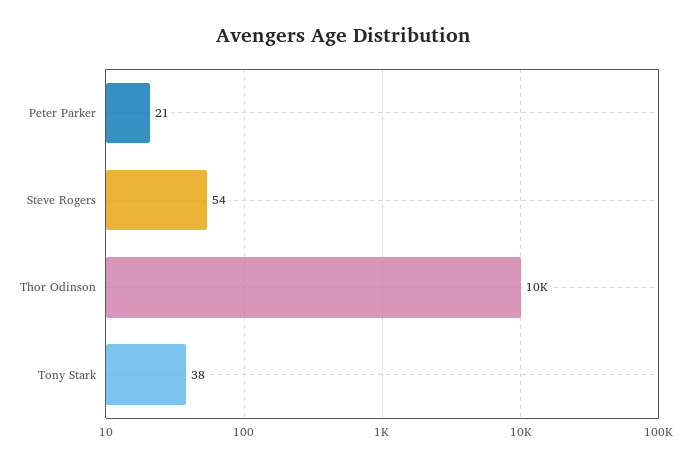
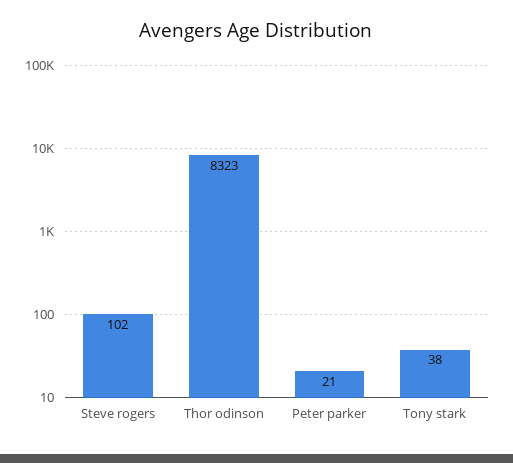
Steve Rogers: 54 -> 102
Thor Odinson: 10000 -> 8323

